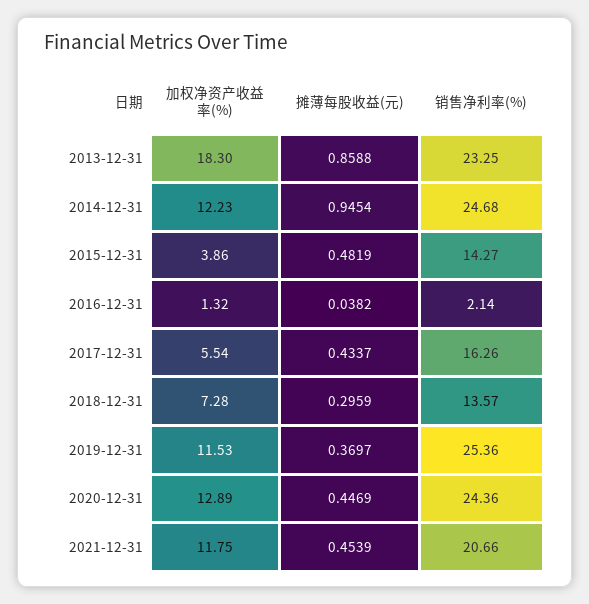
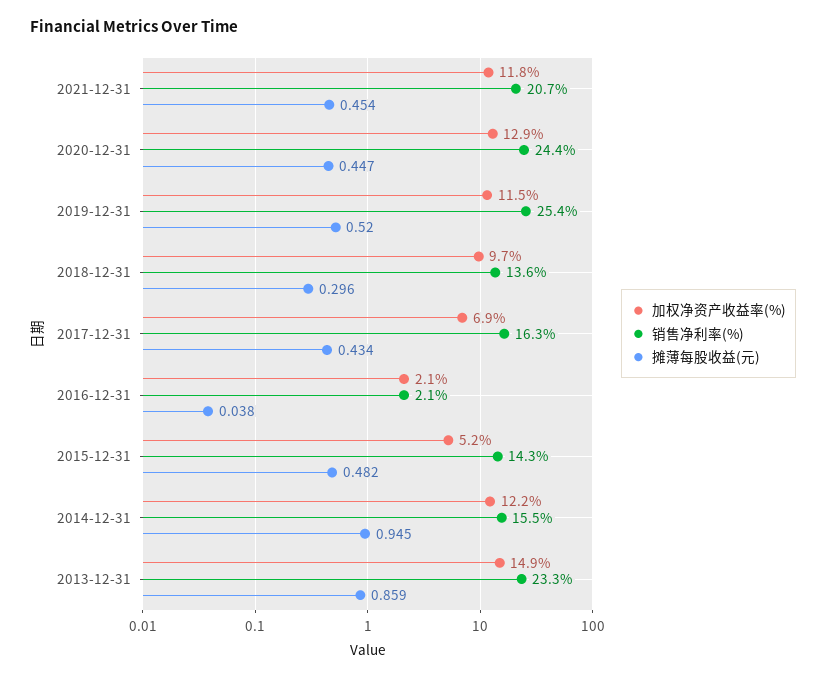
加权净资产收益率(%), 2013-12-31: 18.3 -> 14.9
销售净利率(%), 2014-12-31: 24.68 -> 15.5
加权净资产收益率(%), 2015-12-31: 3.86 -> 5.2
加权净资产收益率(%), 2016-12-31: 1.32 -> 2.1
加权净资产收益率(%), 2017-12-31: 5.54 -> 6.9
加权净资产收益率(%), 2018-12-31: 7.28 -> 9.7
摊薄每股收益(元), 2019-12-31: 0.3697 -> 0.52

